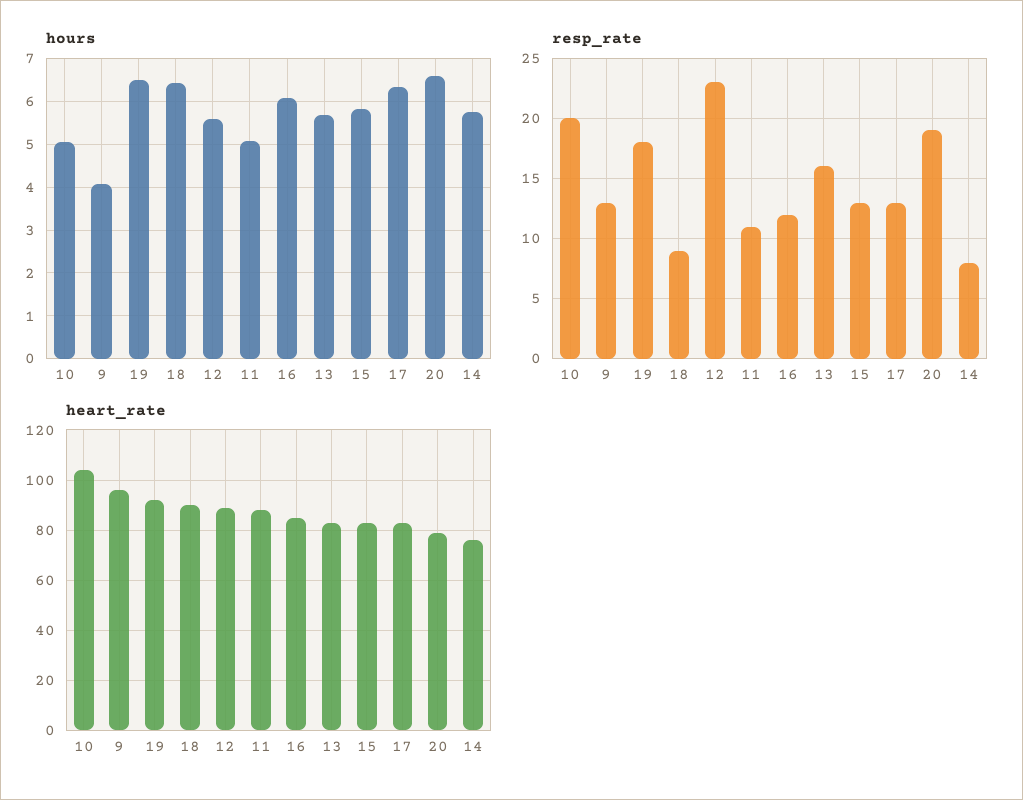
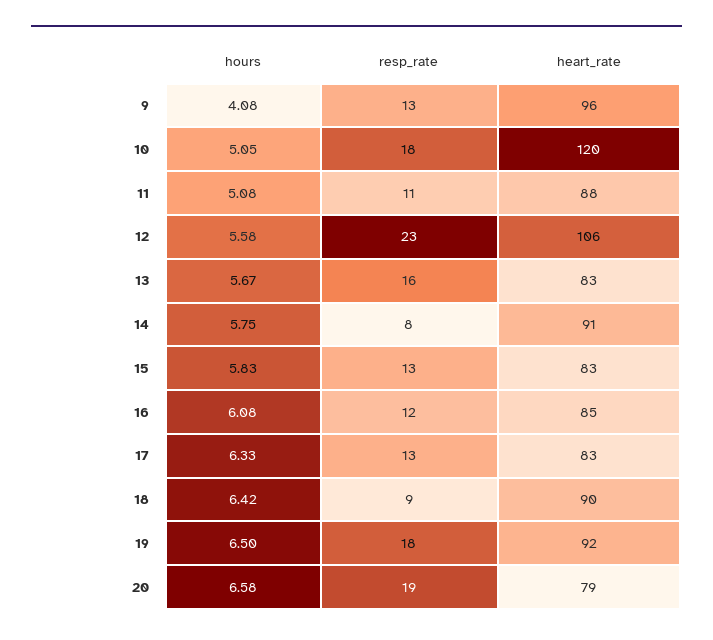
resp_rate, 10: 20 -> 18
heart_rate, 10: 105 -> 120
heart_rate, 12: 90 -> 106
heart_rate, 14: 75 -> 91

